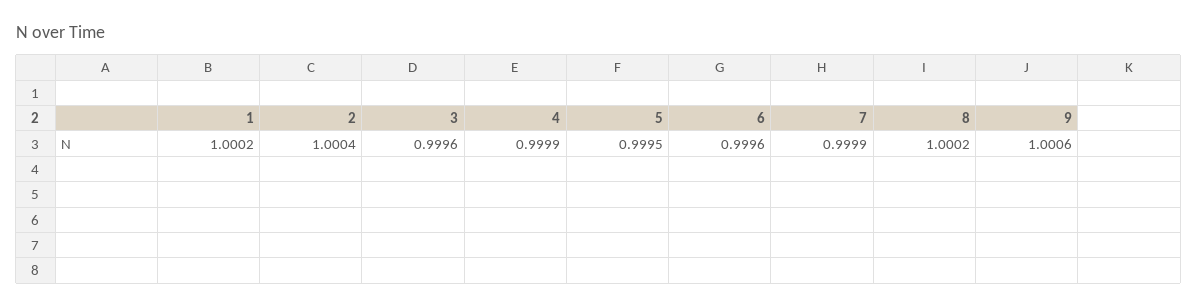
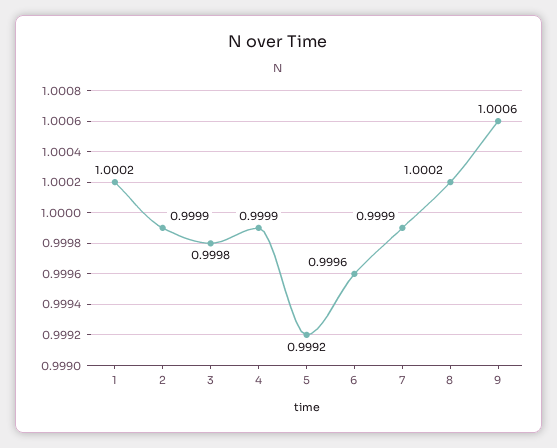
2: 1.0004 -> 0.9999
3: 0.9996 -> 0.9998
5: 0.9995 -> 0.9992

